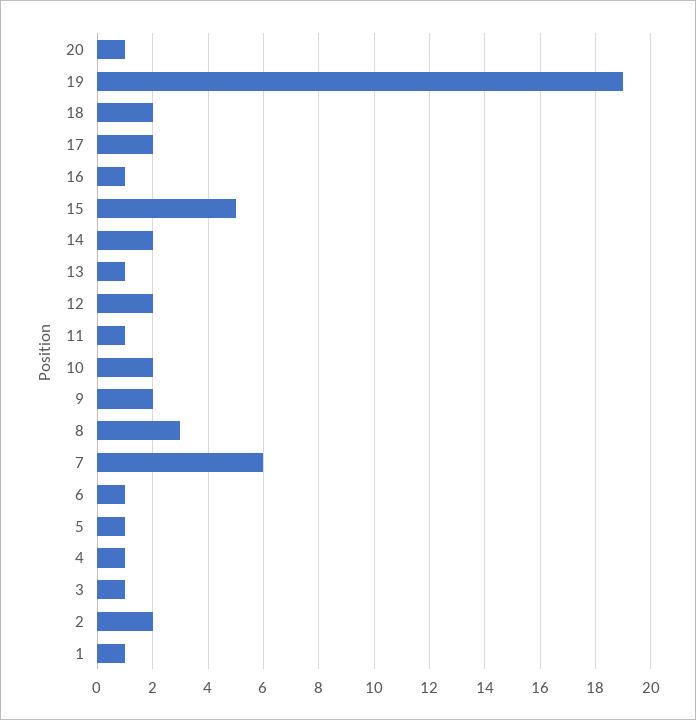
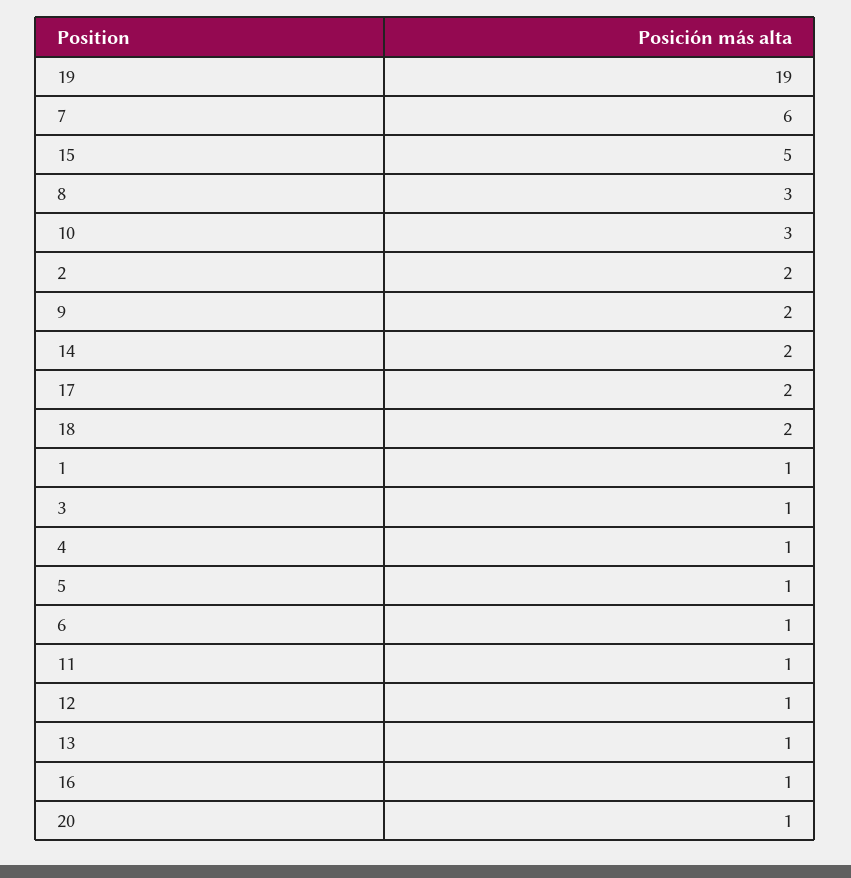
12: 2 -> 1
10: 2 -> 3

